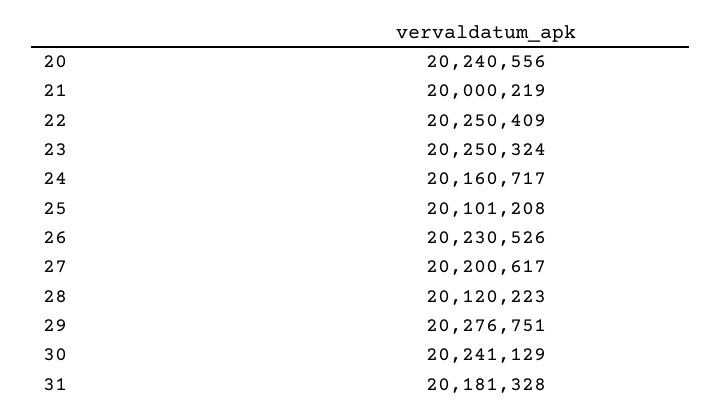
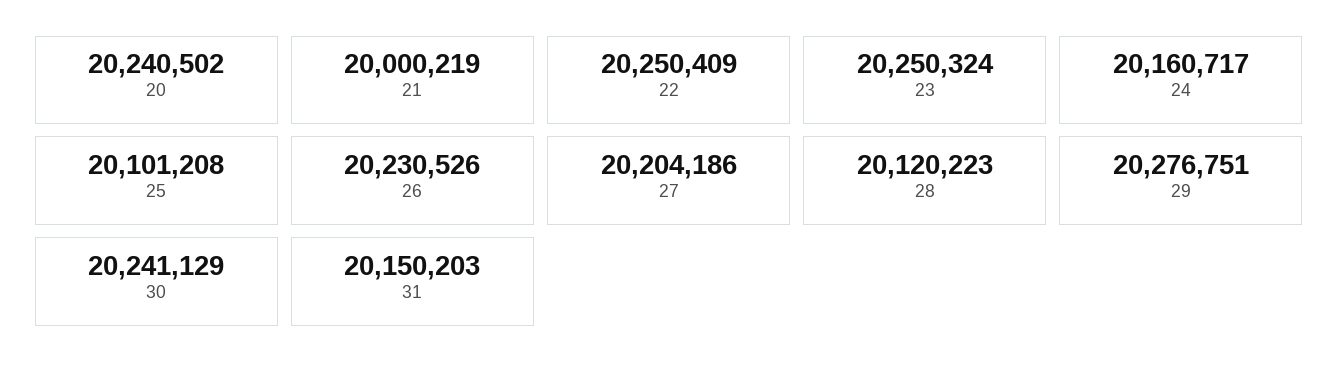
20: 20240556 -> 20240502
27: 20200617 -> 20204186
31: 20181328 -> 20150203

